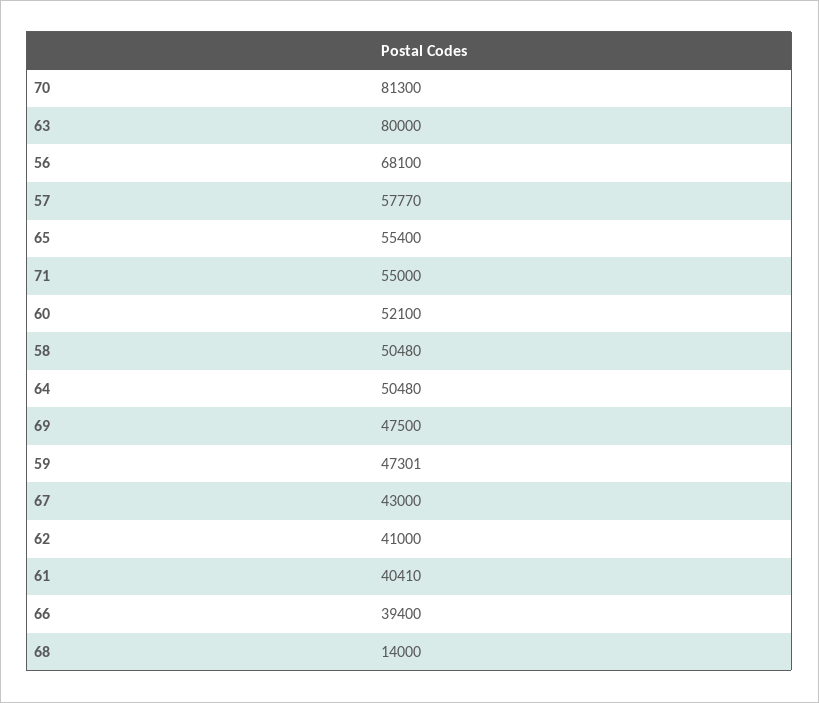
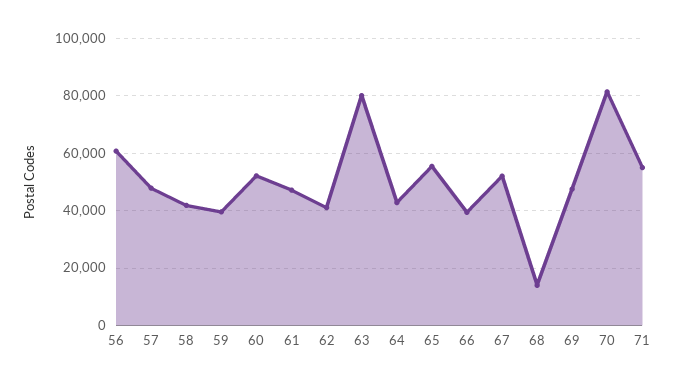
56: 68100 -> 60000
57: 57770 -> 47500
58: 50480 -> 42500
64: 50480 -> 42500
59: 47301 -> 40000
67: 43000 -> 52500
61: 40410 -> 47500

